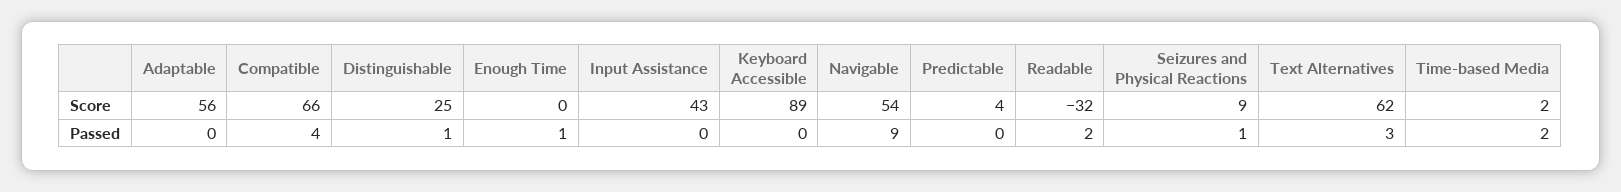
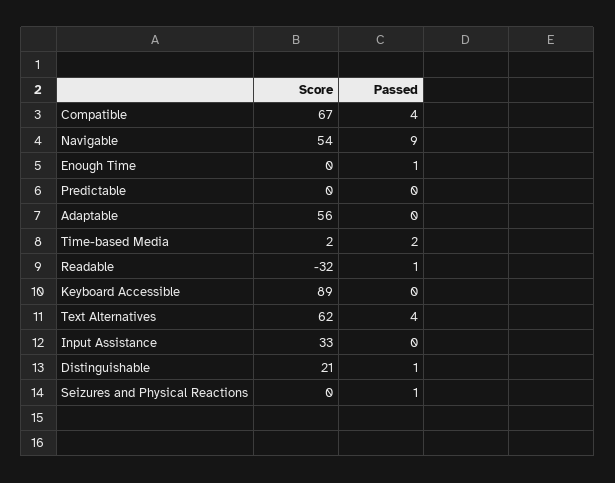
Compatible, Score: 66 -> 67
Distinguishable, Score: 25 -> 21
Input Assistance, Score: 43 -> 33
Predictable, Score: 4 -> 0
Seizures and Physical Reactions, Score: 9 -> 0
Readable, Passed: 2 -> 1
Text Alternatives, Passed: 3 -> 4

